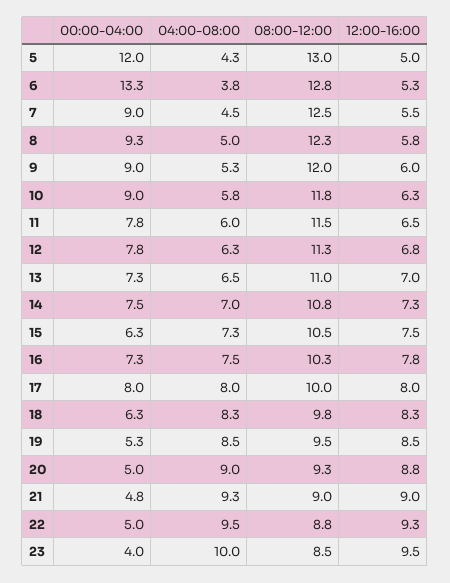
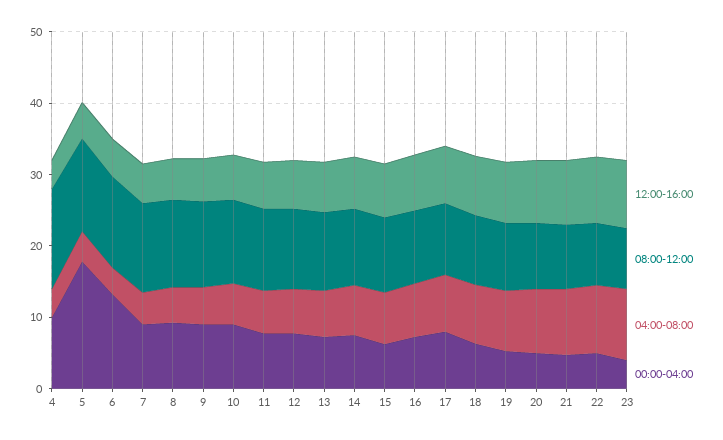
00:00-04:00, 5: 12 -> 18
12:00-16:00, 4: none -> 4
08:00-12:00, 4: none -> 14
04:00-08:00, 4: none -> 4
00:00-04:00, 4: none -> 10

